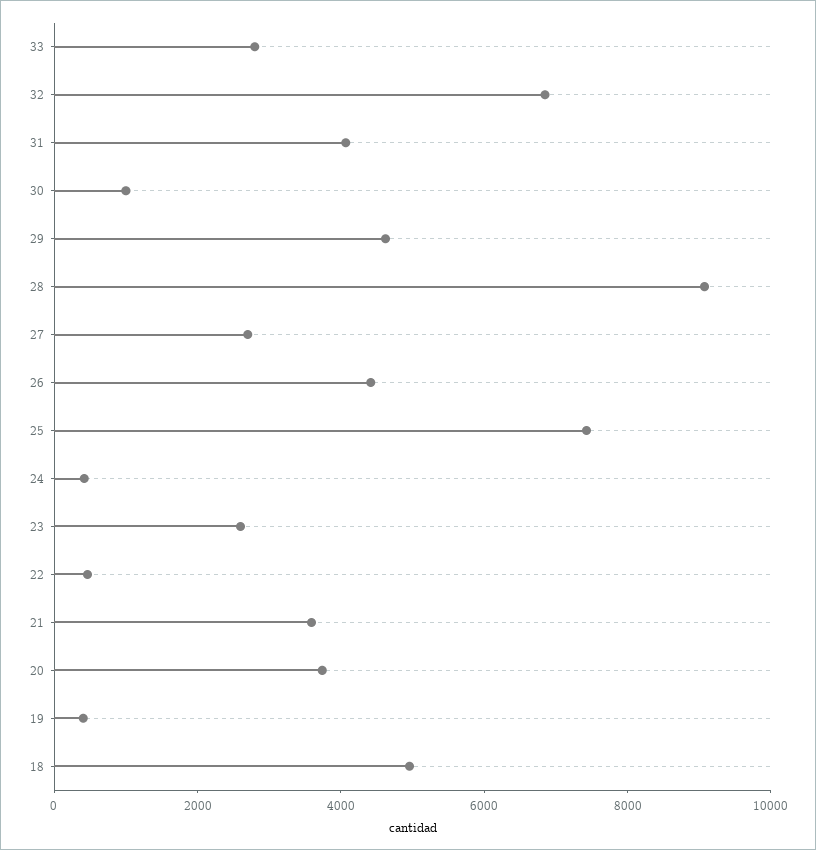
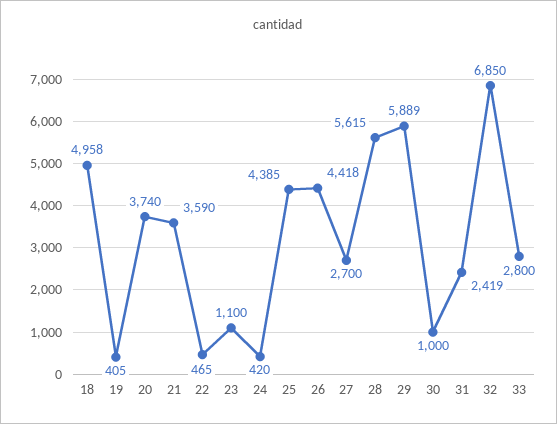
31: 4000 -> 2419
29: 4500 -> 5889
28: 9000 -> 5615
25: 7500 -> 4385
23: 2500 -> 1100

